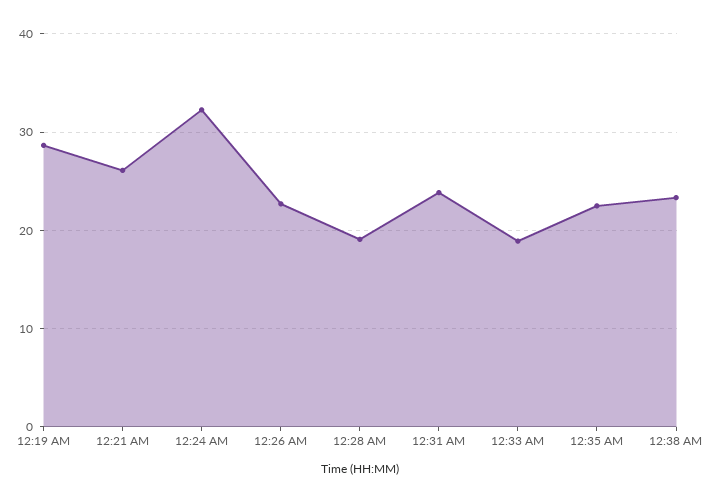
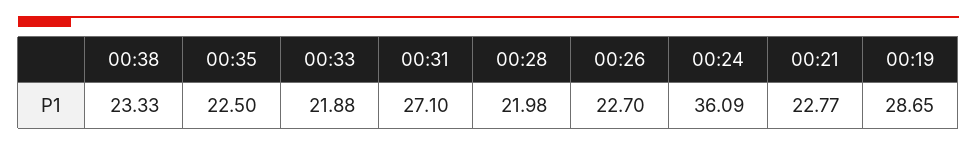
12:21 AM: 26 -> 22.77
12:24 AM: 32 -> 36.09
12:28 AM: 19 -> 21.98
12:31 AM: 24 -> 27.1
12:33 AM: 19 -> 21.88

